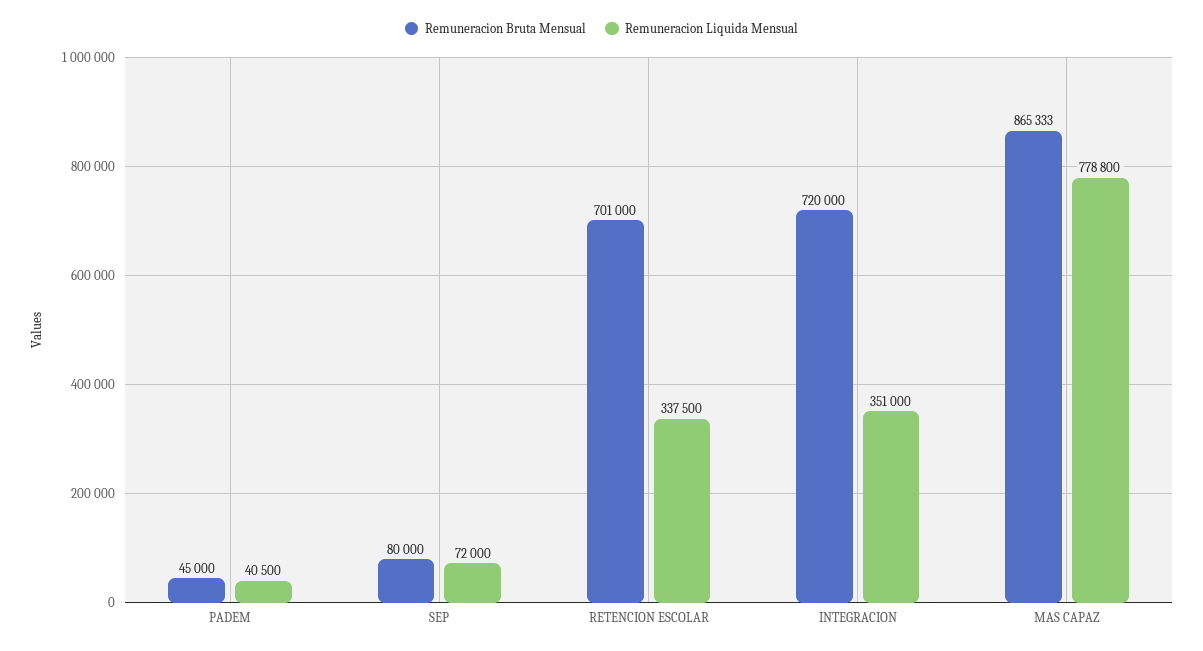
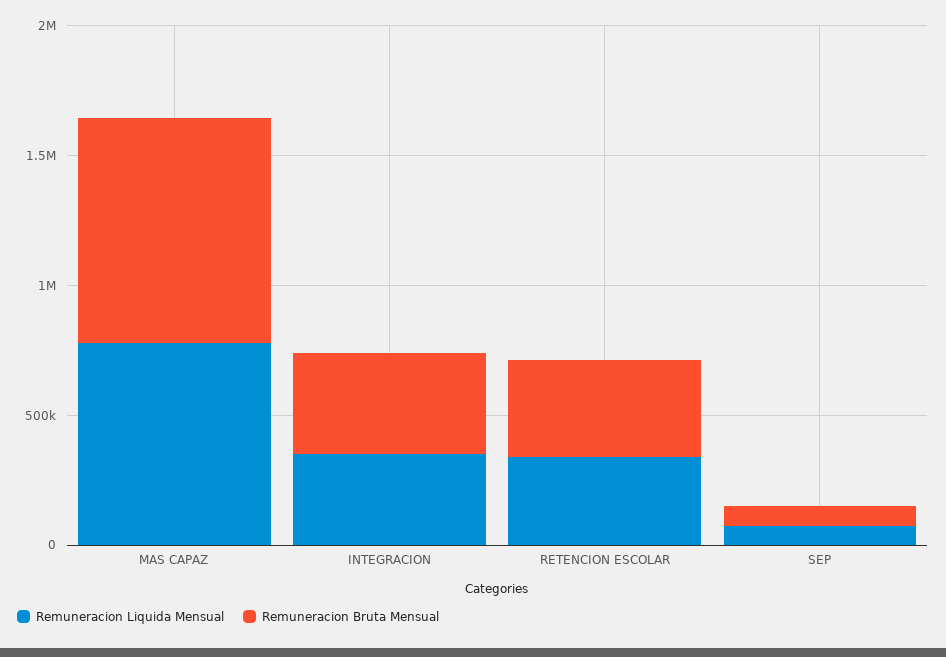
Remuneracion Bruta Mensual, PADEM: 45000 -> none
Remuneracion Liquida Mensual, PADEM: 40500 -> none
Remuneracion Bruta Mensual, RETENCION ESCOLAR: 701000 -> 400000
Remuneracion Bruta Mensual, INTEGRACION: 720000 -> 400000

